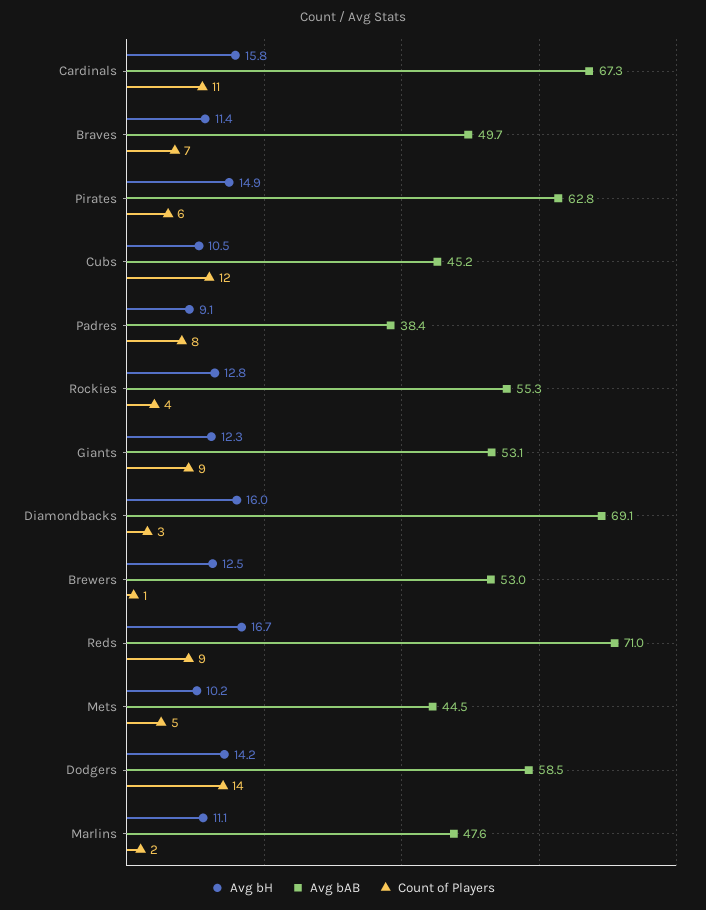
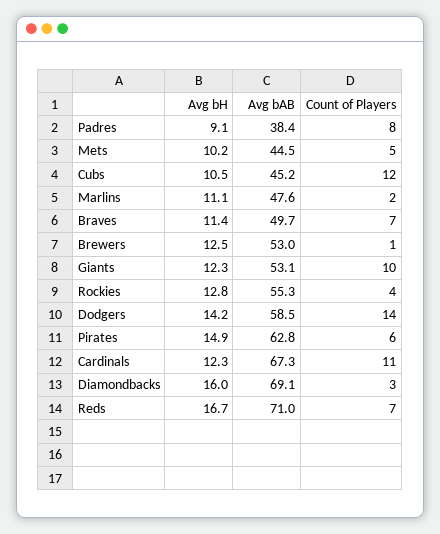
Avg bH, Cardinals: 15.8 -> 12.3
Count of Players, Giants: 9 -> 10
Count of Players, Reds: 9 -> 7

